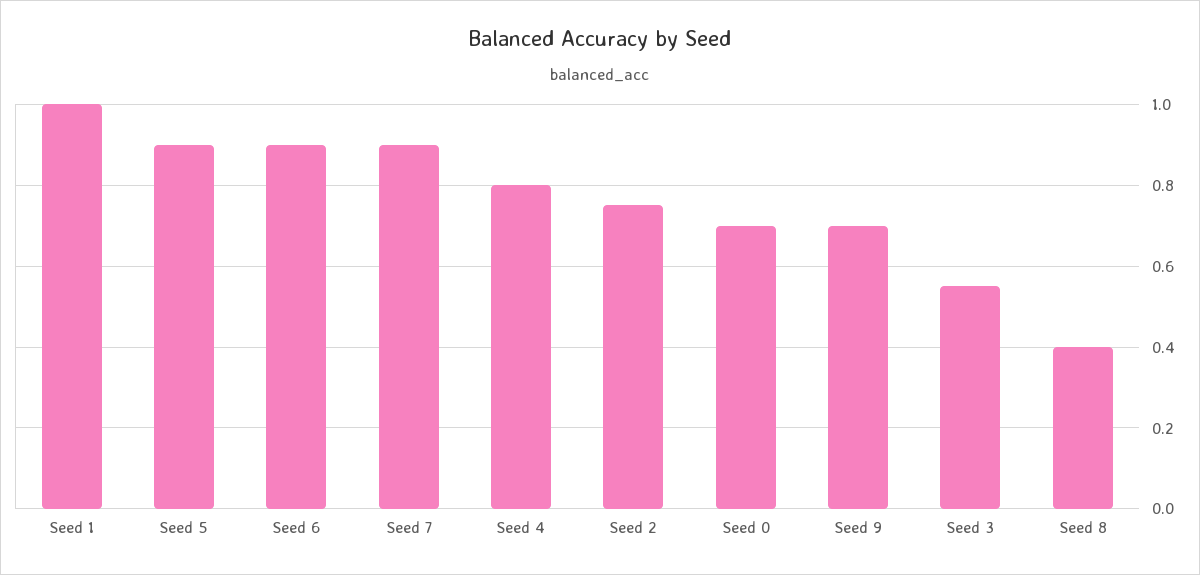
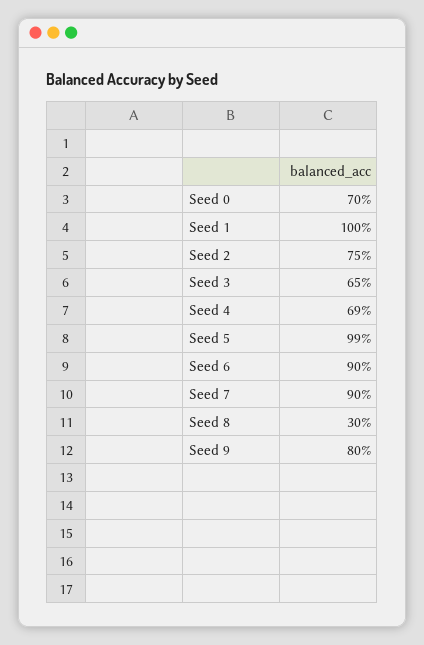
Seed 5: 0.9 -> 0.99
Seed 4: 0.8 -> 0.69
Seed 9: 0.7 -> 0.8
Seed 3: 0.55 -> 0.65
Seed 8: 0.4 -> 0.3

